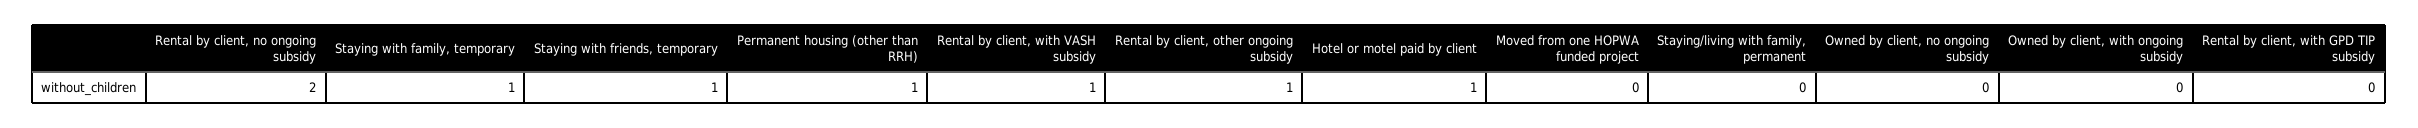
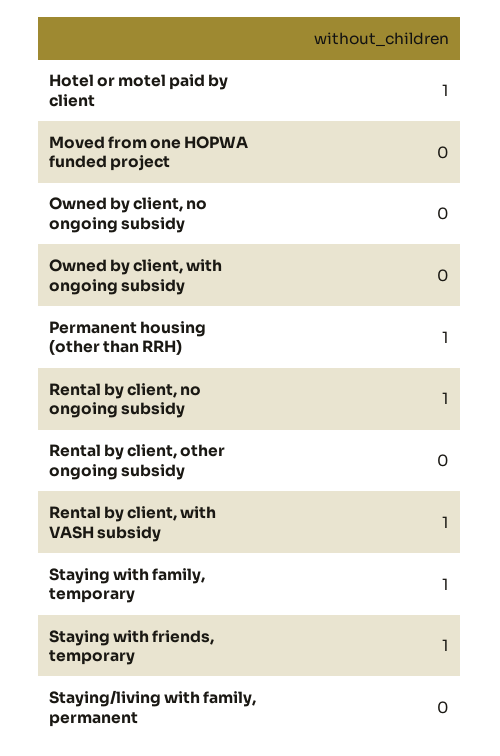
Rental by client, no ongoing subsidy: 2 -> 1
Rental by client, other ongoing subsidy: 1 -> 0
Rental by client, with GPD TIP subsidy: 0 -> none

